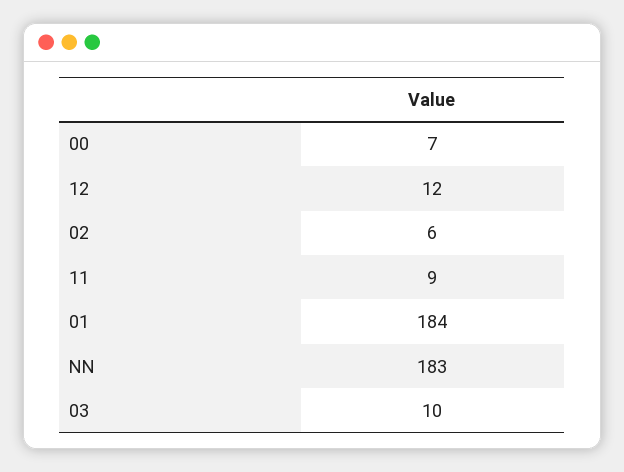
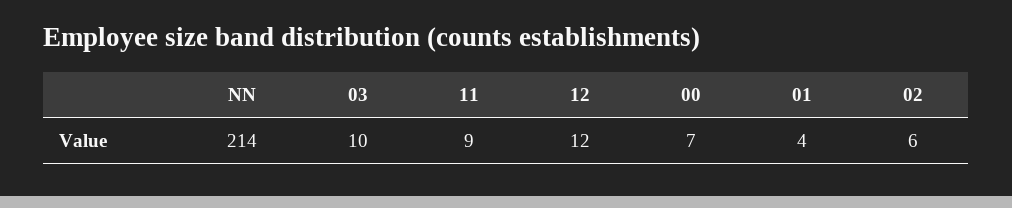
01: 184 -> 4
NN: 183 -> 214

